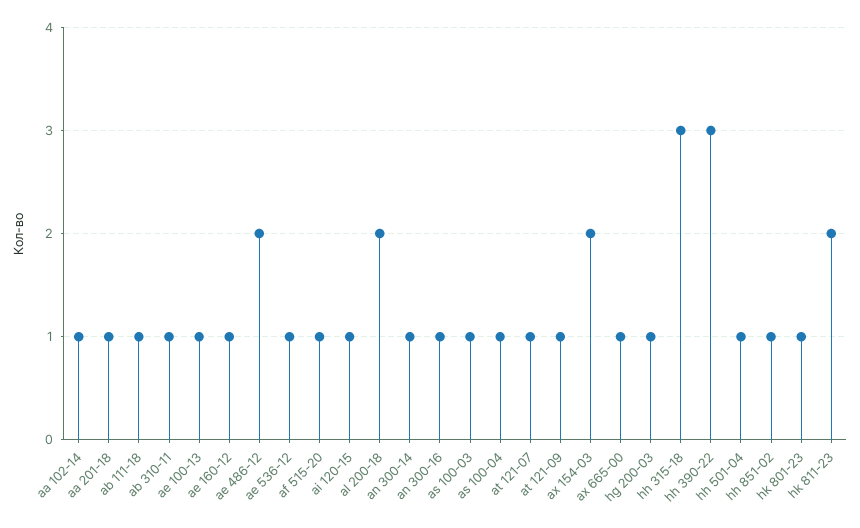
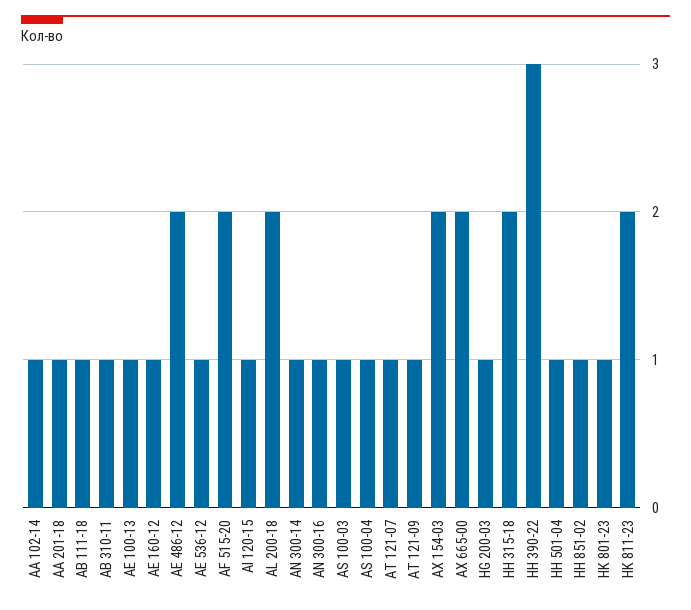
af 515-20: 1 -> 2
ax 665-00: 1 -> 2
hh 315-18: 3 -> 2

